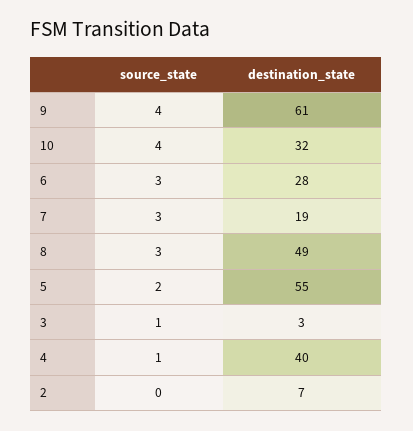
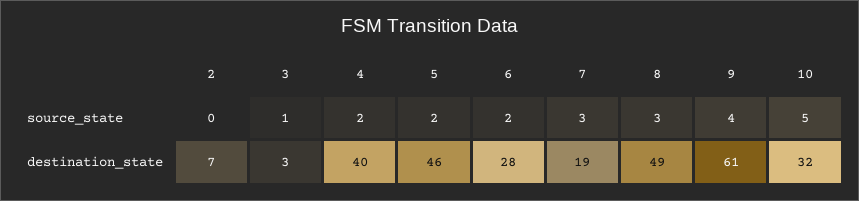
source_state, 10: 4 -> 5
source_state, 6: 3 -> 2
destination_state, 5: 55 -> 46
source_state, 4: 1 -> 2

